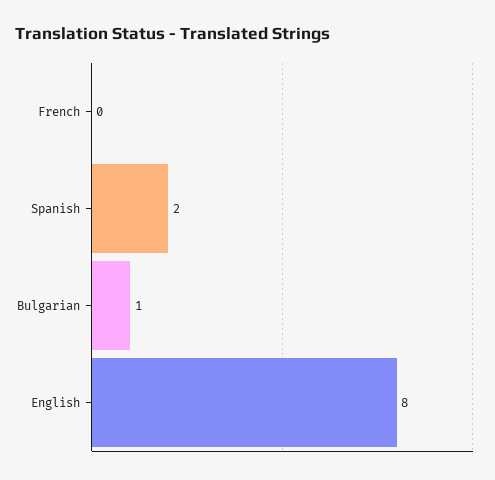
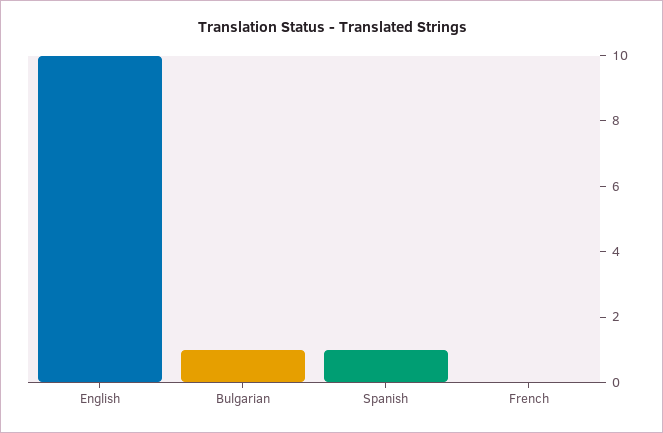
Spanish: 2 -> 1
English: 8 -> 10

